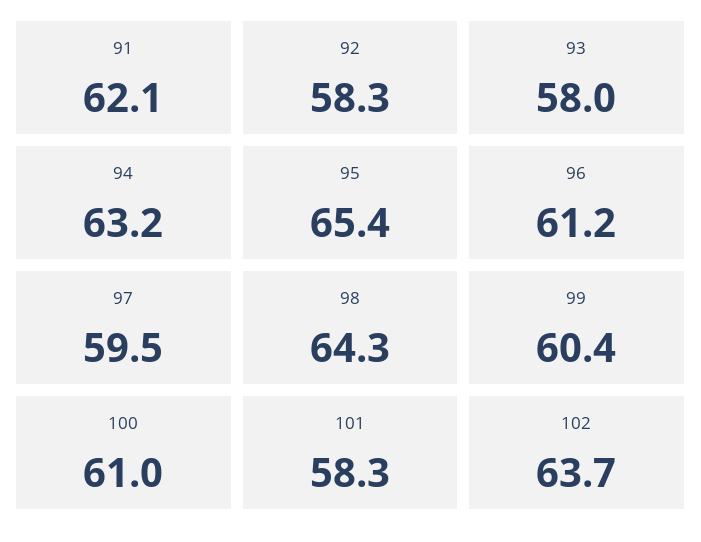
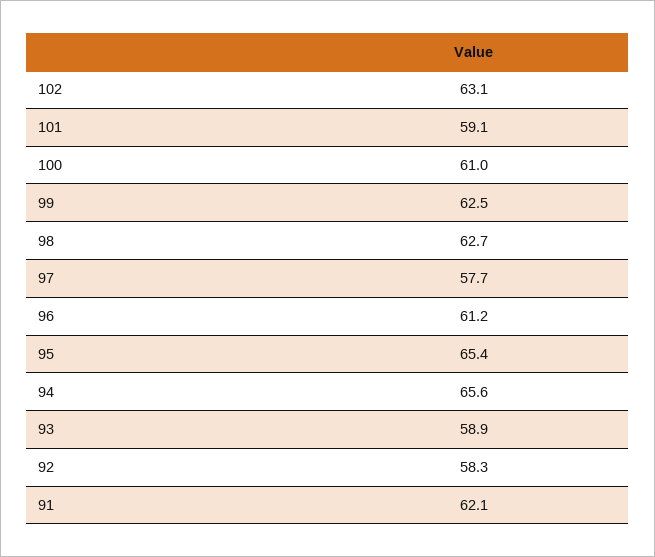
93: 58 -> 58.9
94: 63.2 -> 65.6
97: 59.5 -> 57.7
98: 64.3 -> 62.7
99: 60.4 -> 62.5
101: 58.3 -> 59.1
102: 63.7 -> 63.1

